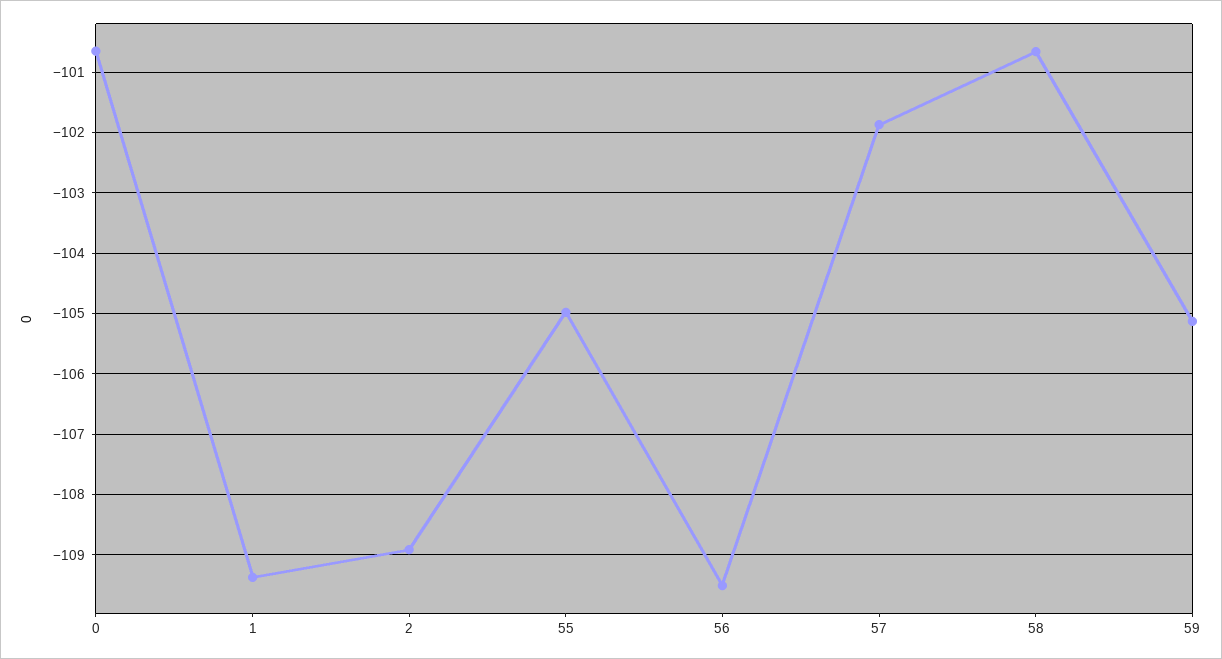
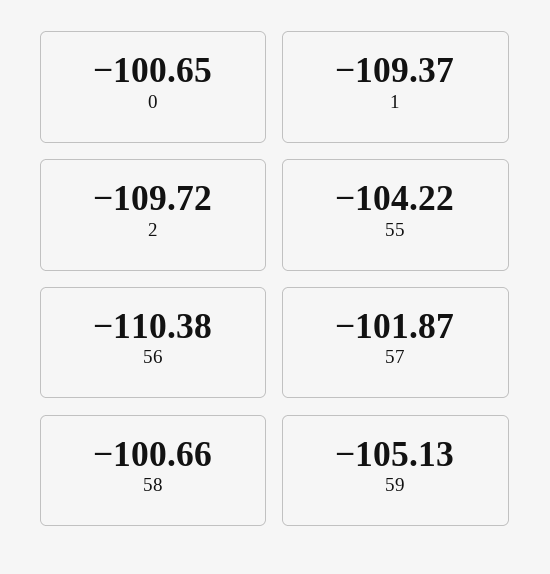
2: -108.9 -> -109.72
55: -105 -> -104.22
56: -109.5 -> -110.38

